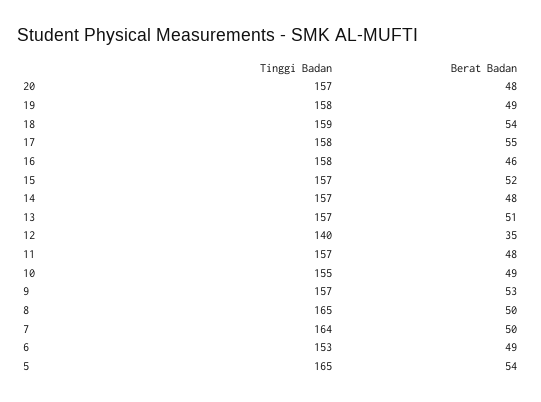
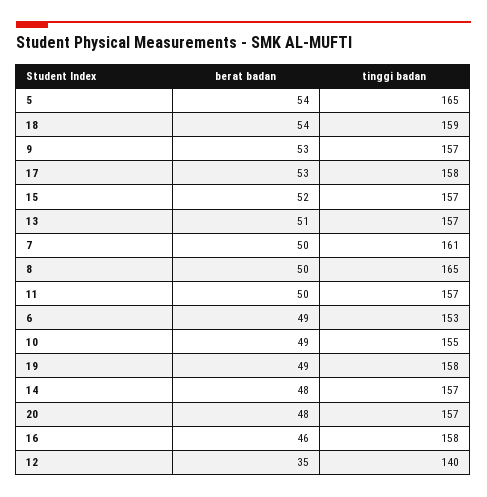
Berat Badan, 17: 55 -> 53
Berat Badan, 11: 48 -> 50
Tinggi Badan, 7: 164 -> 161

